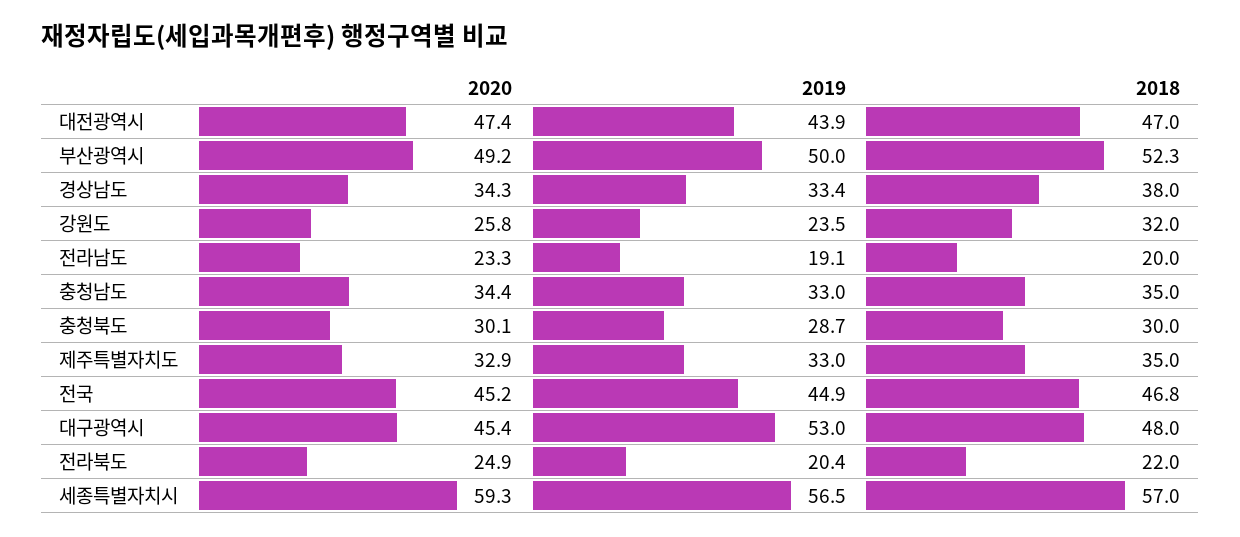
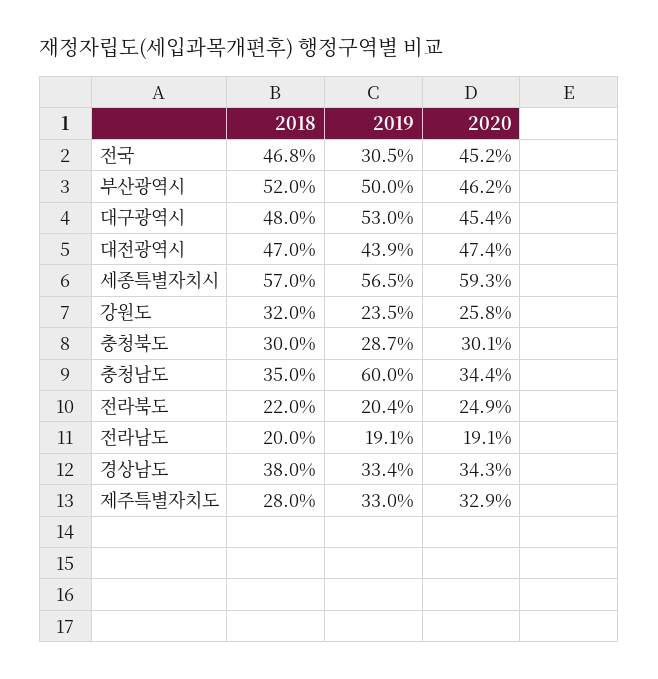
2020, 부산광역시: 49.2 -> 46.2
2018, 부산광역시: 52.3 -> 52
2020, 전라남도: 23.3 -> 19.1
2019, 충청남도: 33 -> 60
2018, 제주특별자치도: 35 -> 28
2019, 전국: 44.9 -> 30.5

